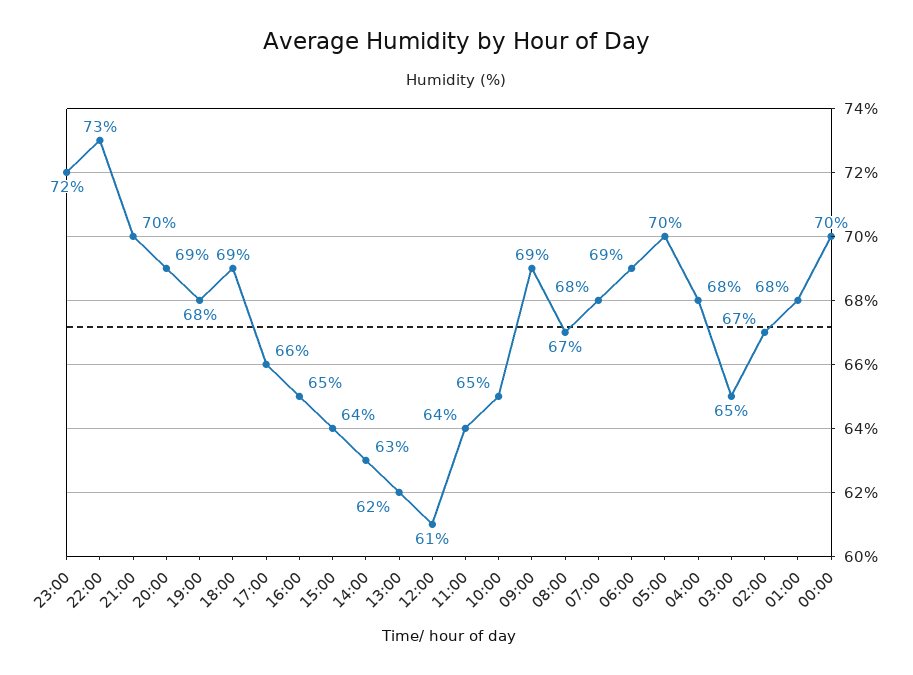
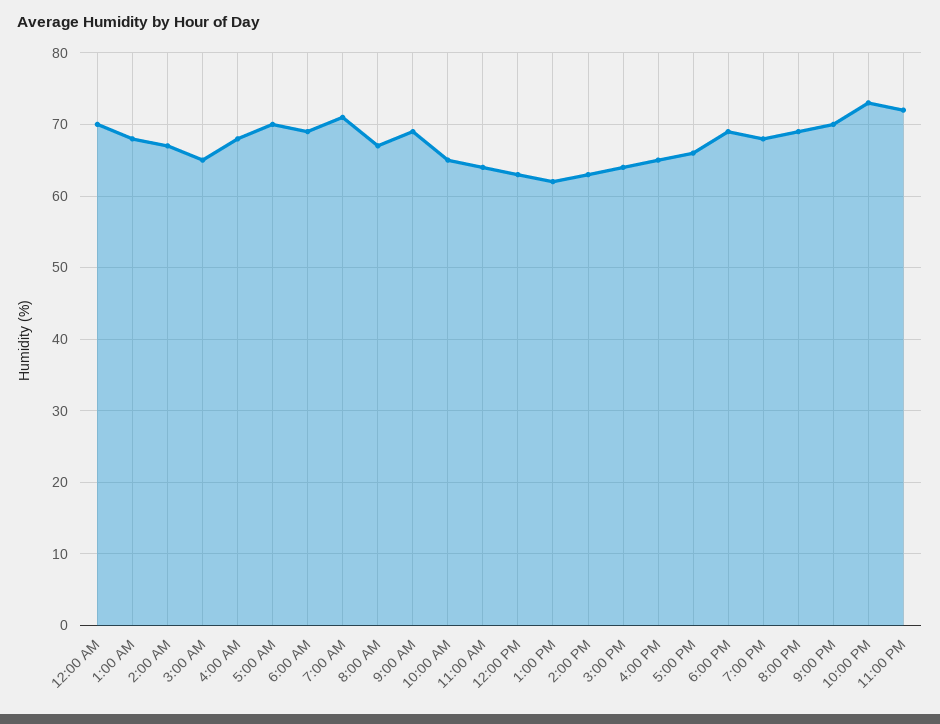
12:00: 61 -> 63
07:00: 68 -> 71

